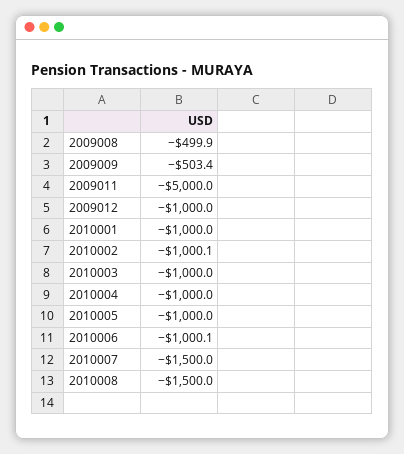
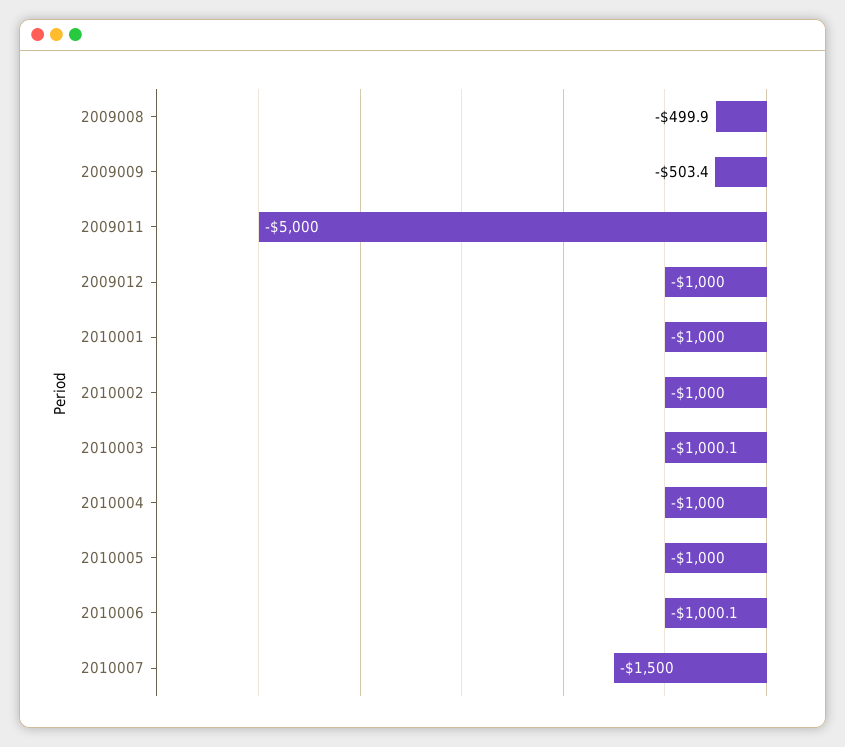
2010002: -1000.1 -> -1000
2010003: -1000 -> -1000.1
2010008: -1500 -> none

